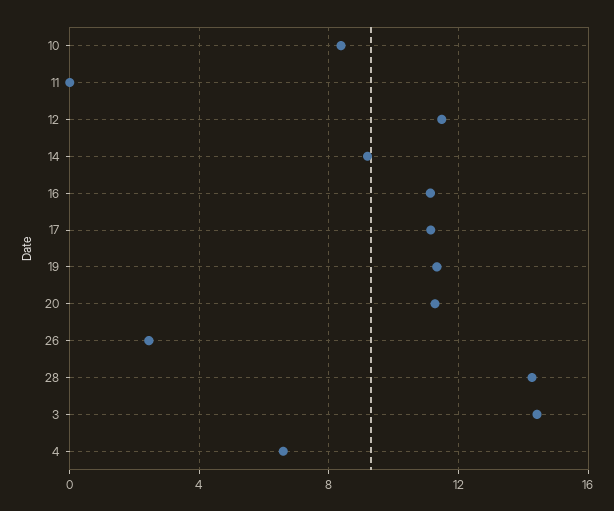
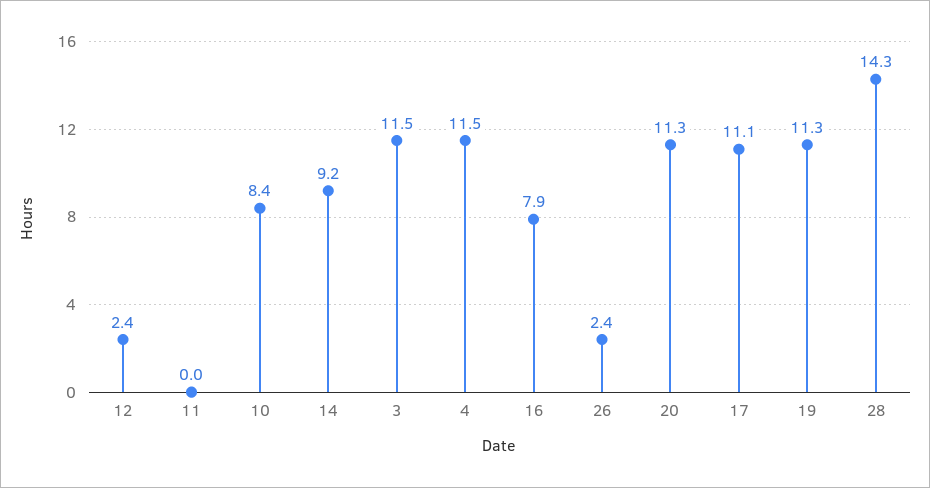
12: 11.5 -> 2.4
16: 11 -> 7.9
3: 14.5 -> 11.5
4: 6.5 -> 11.5

